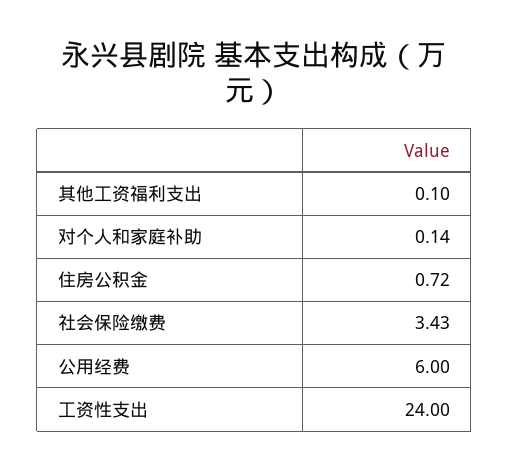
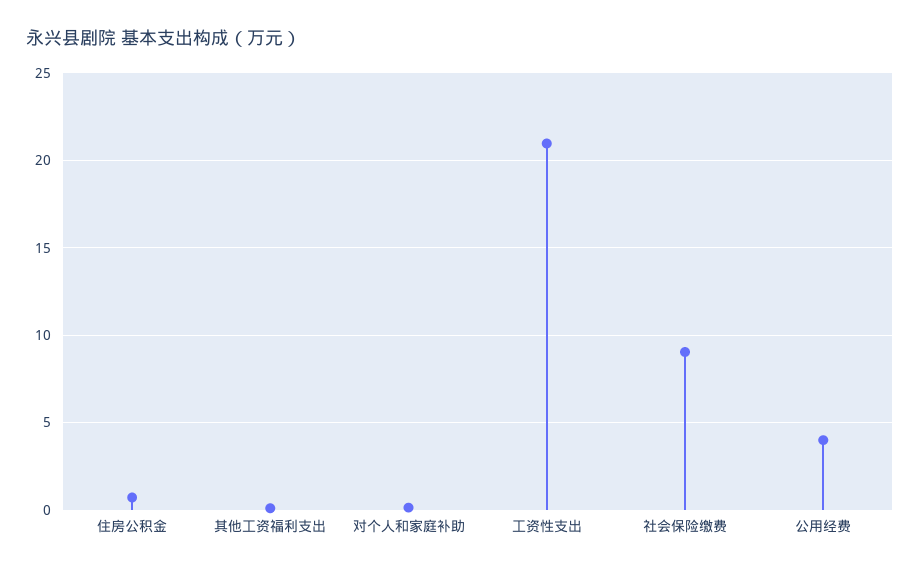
社会保险缴费: 3.43 -> 9
公用经费: 6 -> 4
工资性支出: 24 -> 21

